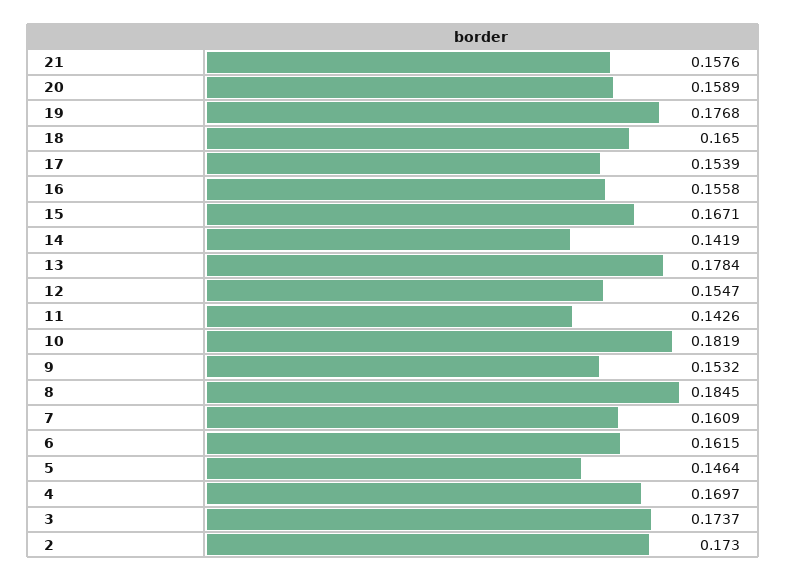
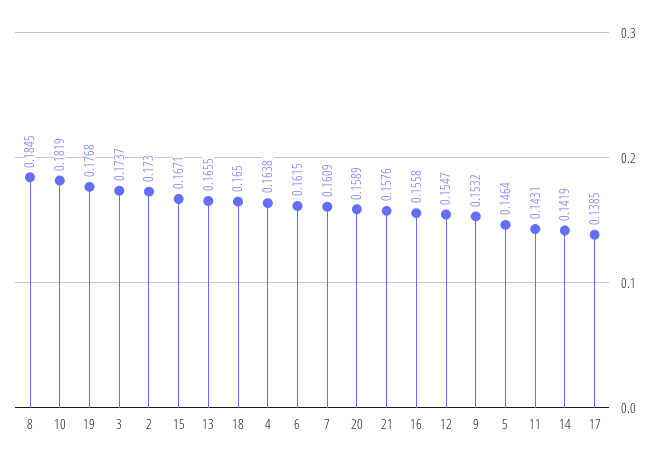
17: 0.1539 -> 0.1385
13: 0.1784 -> 0.1655
11: 0.1426 -> 0.1431
4: 0.1697 -> 0.1638

